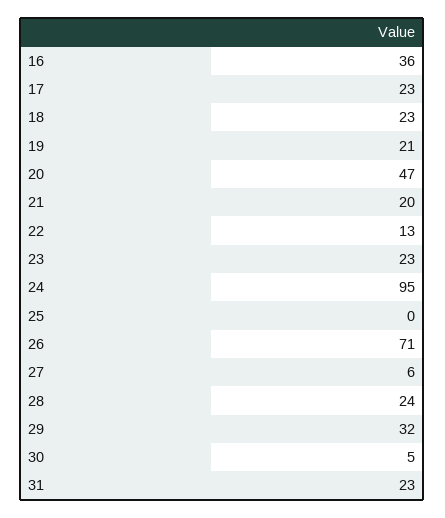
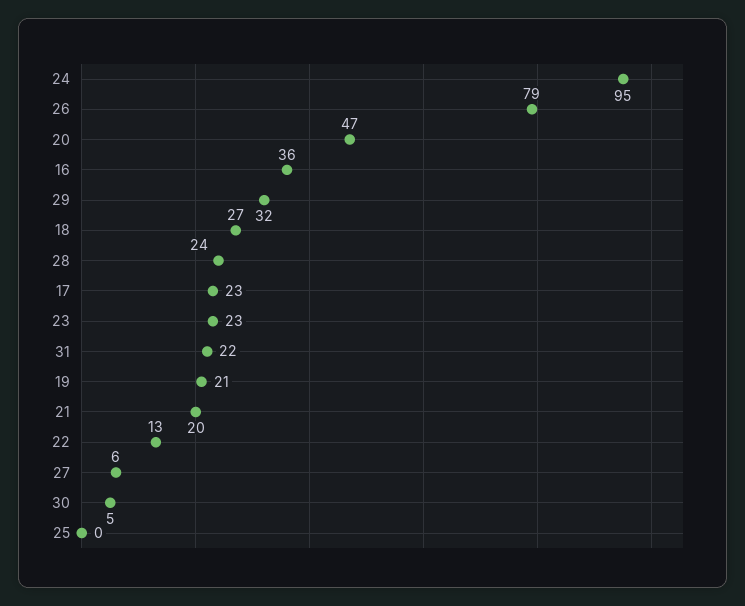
18: 23 -> 27
26: 71 -> 79
31: 23 -> 22

